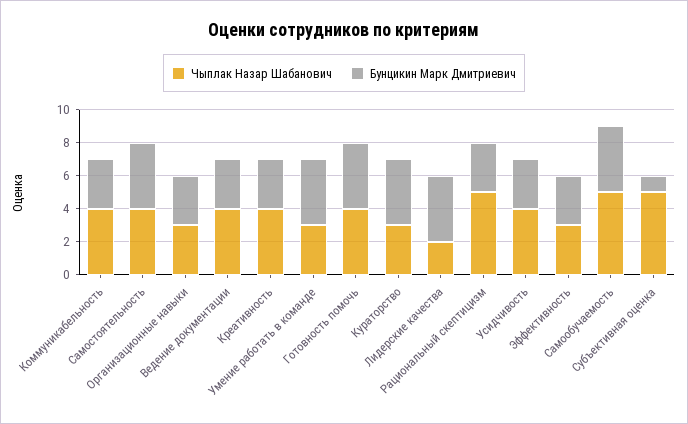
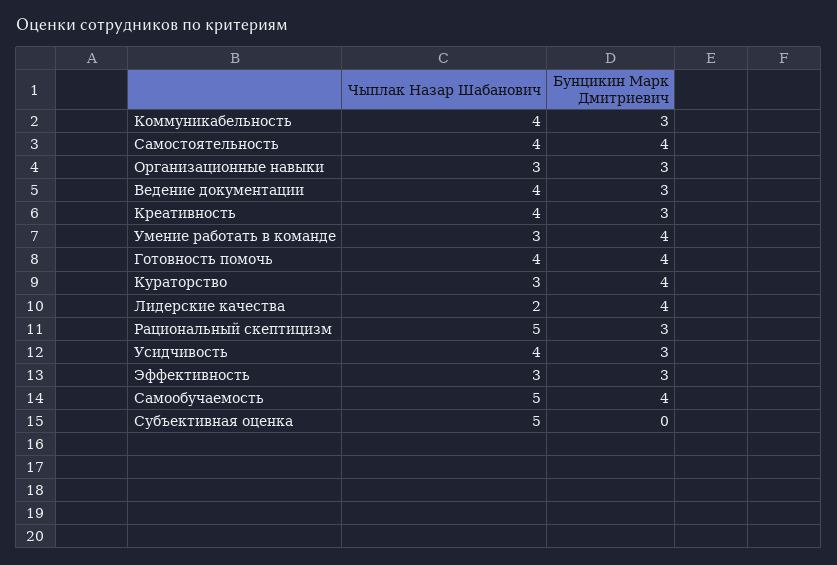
Бунцикин Марк Дмитриевич, Субъективная оценка: 1 -> 0

